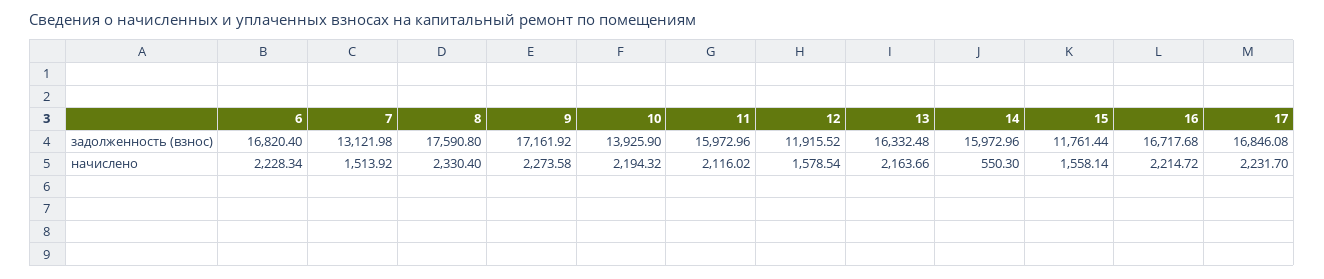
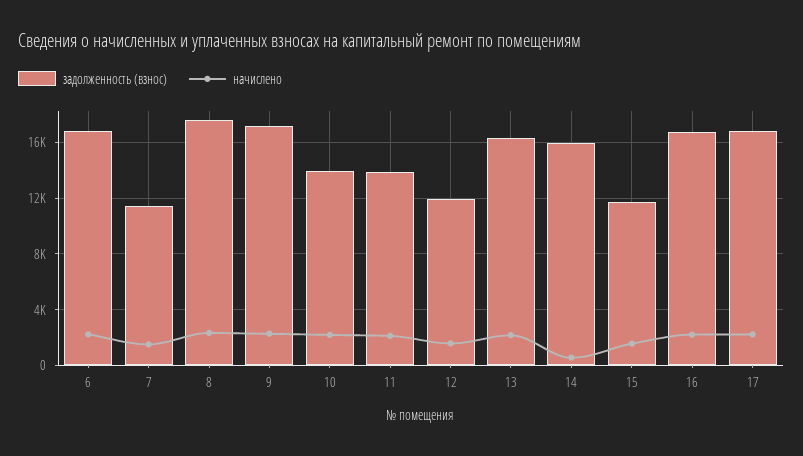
задолженность (взнос), 7: 13121.98 -> 11500
задолженность (взнос), 11: 15972.96 -> 14000

